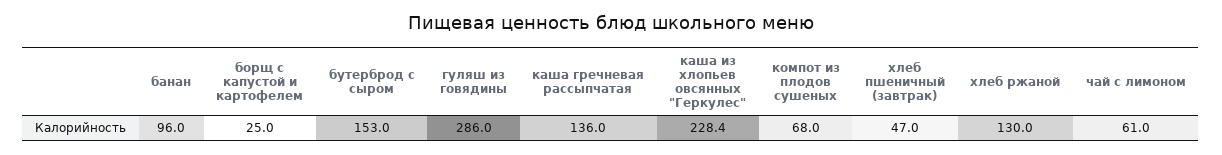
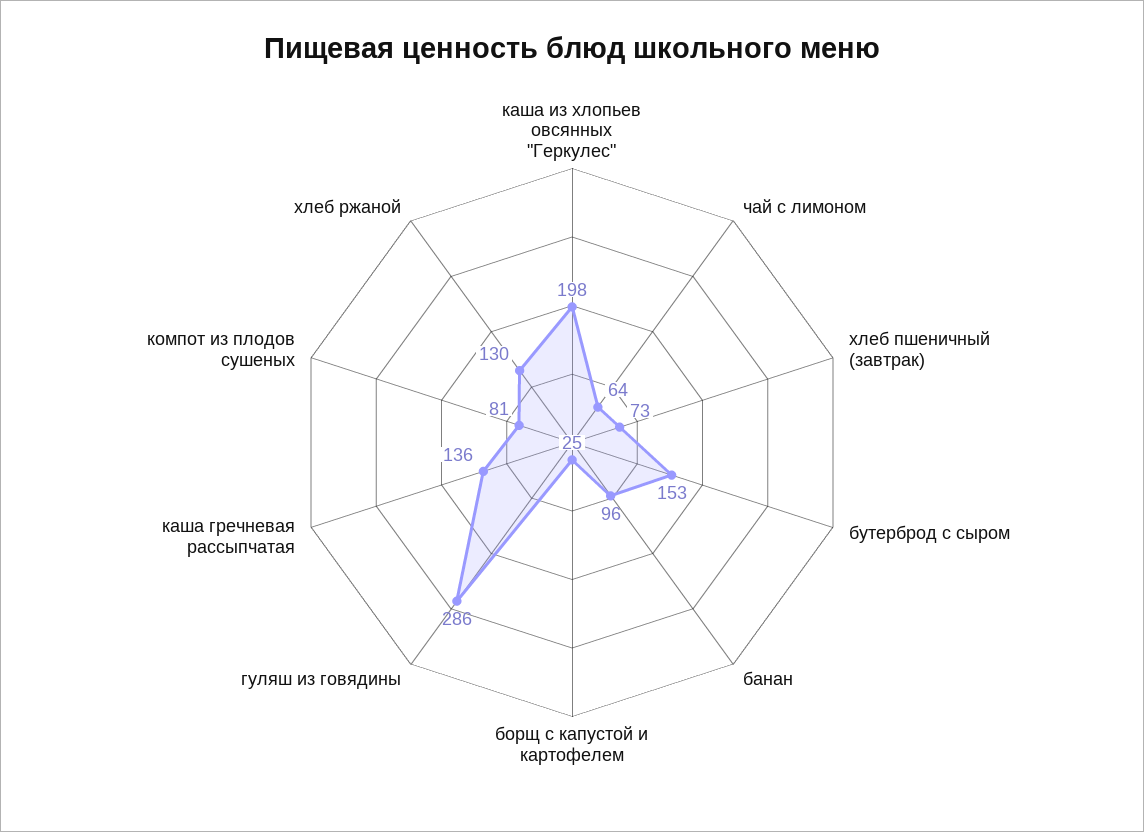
каша из хлопьев овсянных "Геркулес": 228.4 -> 198
компот из плодов сушеных: 68 -> 81
хлеб пшеничный (завтрак): 47 -> 73
чай с лимоном: 61 -> 64

